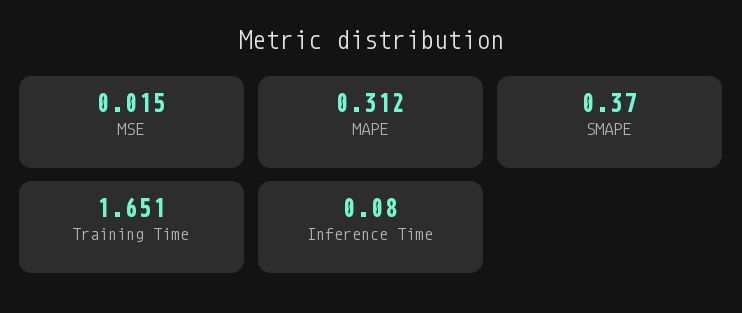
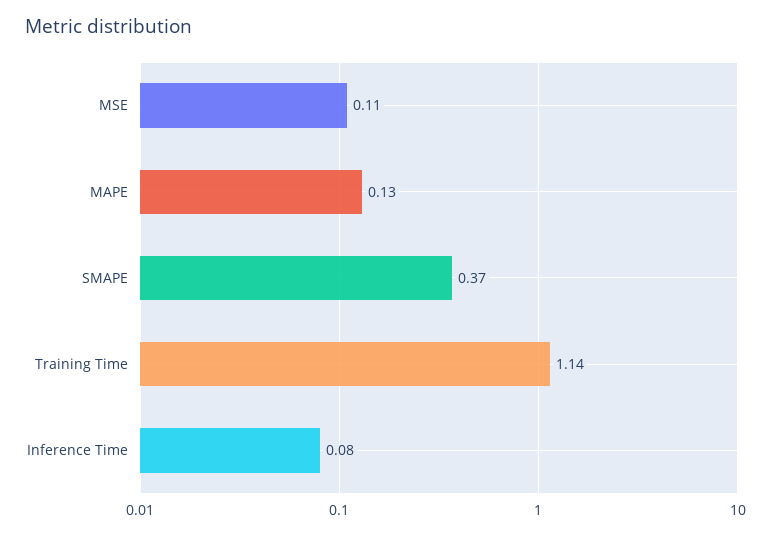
MSE: 0.015 -> 0.11
MAPE: 0.312 -> 0.13
Training Time: 1.651 -> 1.14

